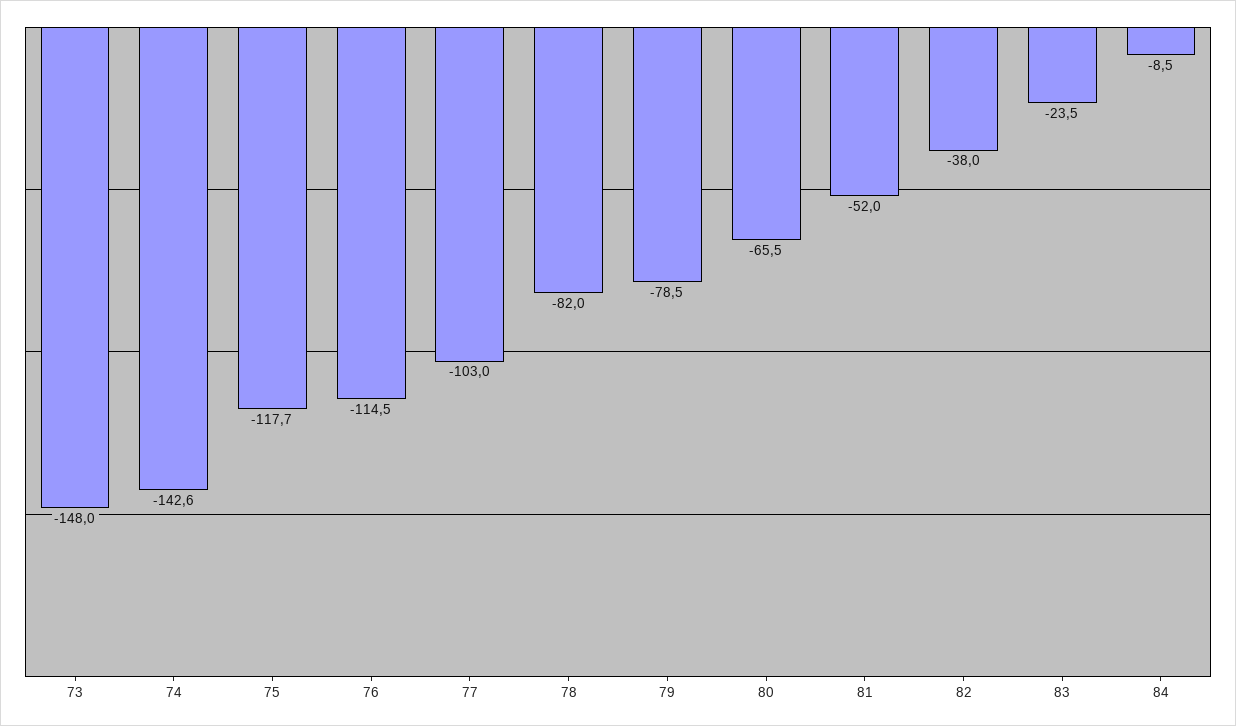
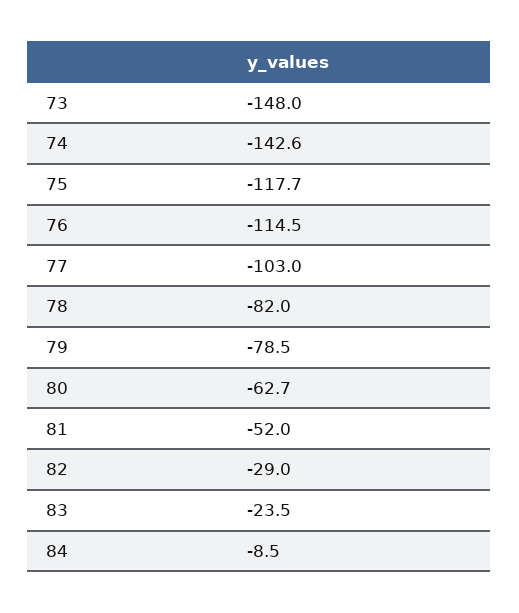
80: -65.5 -> -62.7
82: -38 -> -29

